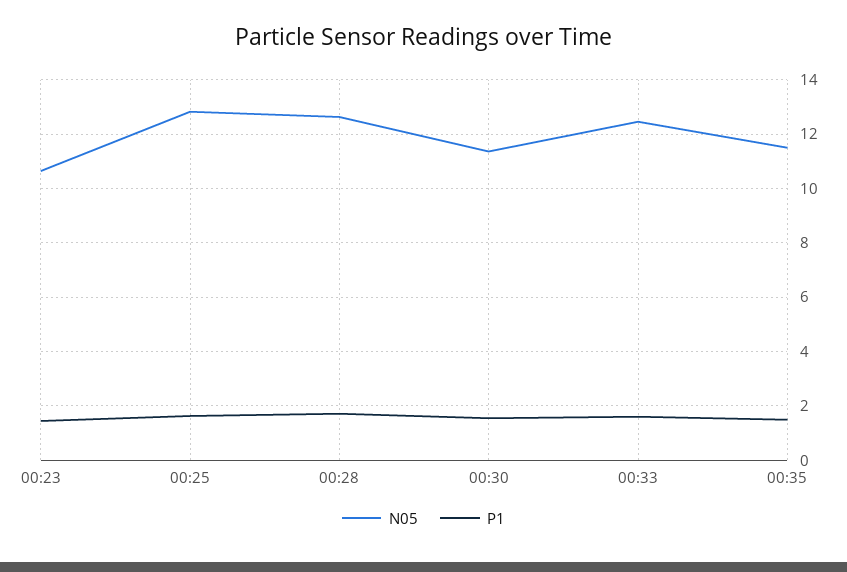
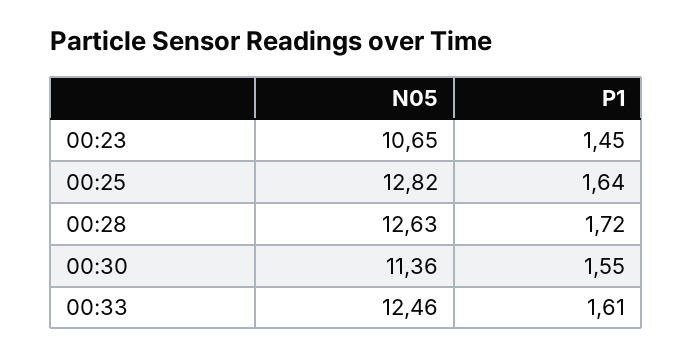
N05, 00:35: 11.5 -> none
P1, 00:35: 1.5 -> none

